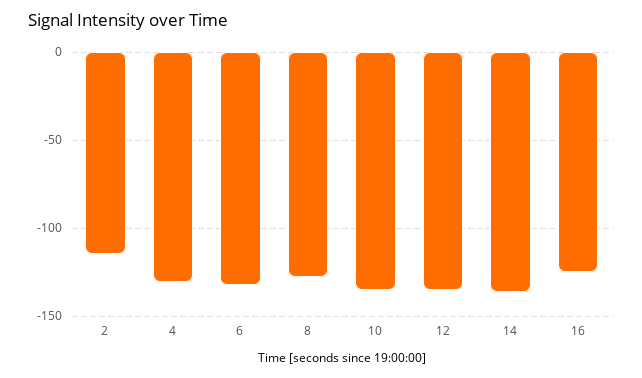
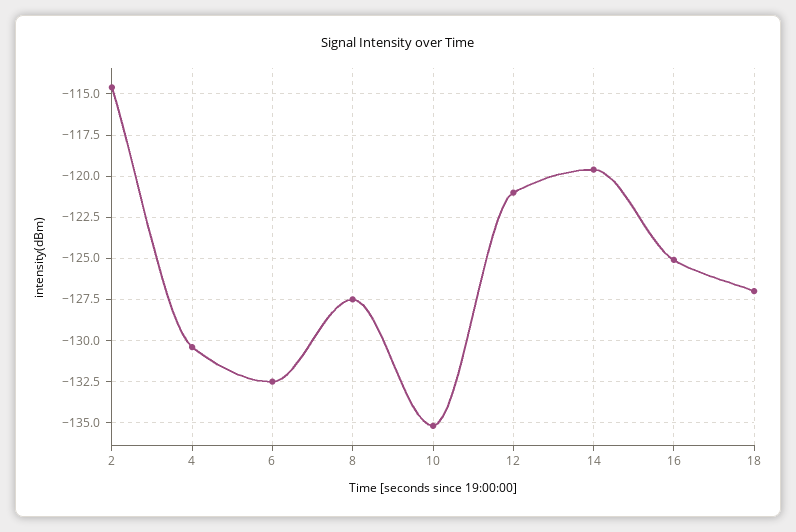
12: -135 -> -121
14: -135 -> -119.5
18: none -> -127

